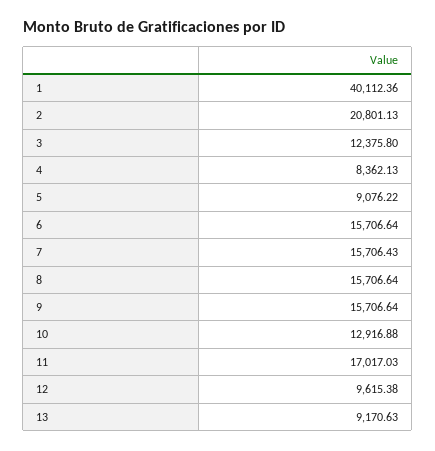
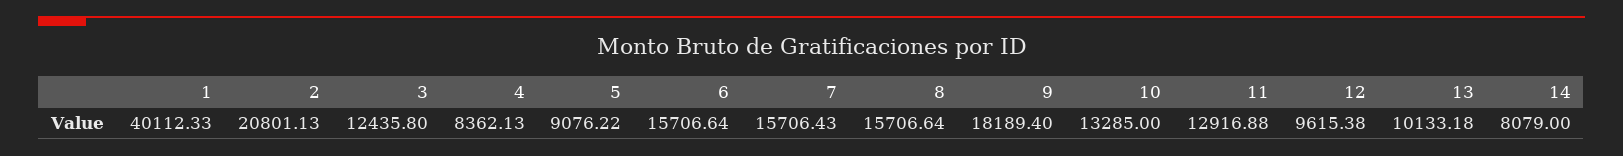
1: 40112.36 -> 40112.33
3: 12375.8 -> 12435.8
9: 15706.64 -> 18189.4
10: 12916.88 -> 13285
11: 17017.03 -> 12916.88
13: 9170.63 -> 10133.18
14: none -> 8079

